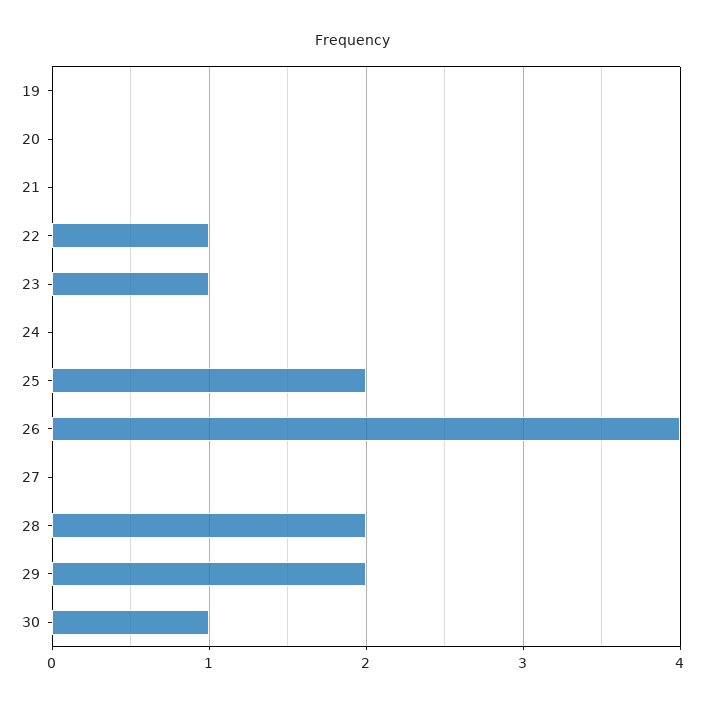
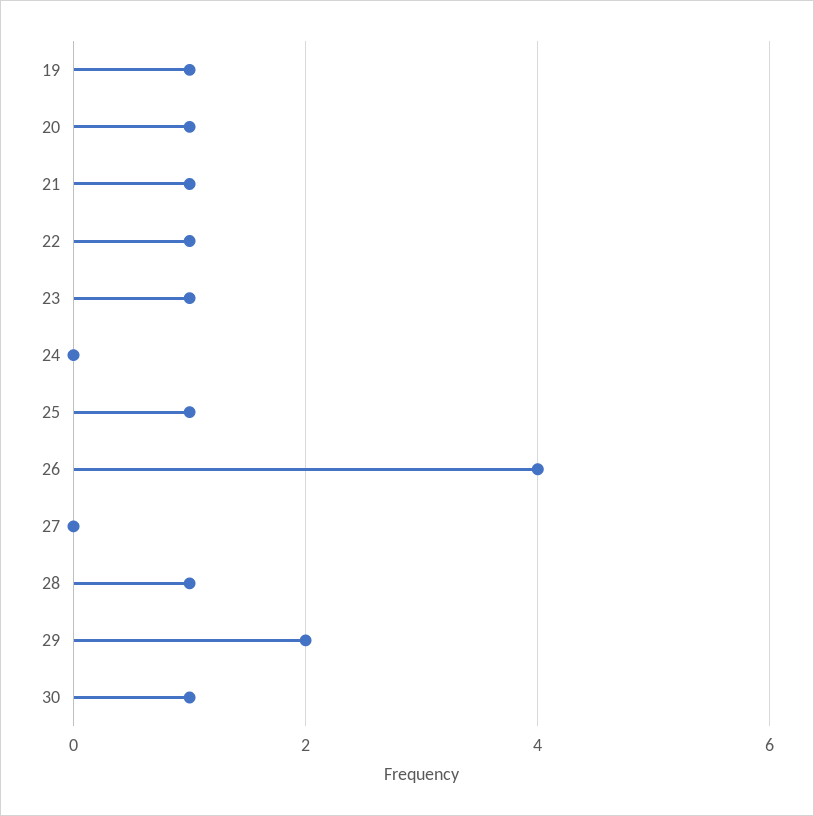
19: 0 -> 1
20: 0 -> 1
21: 0 -> 1
25: 2 -> 1
28: 2 -> 1

